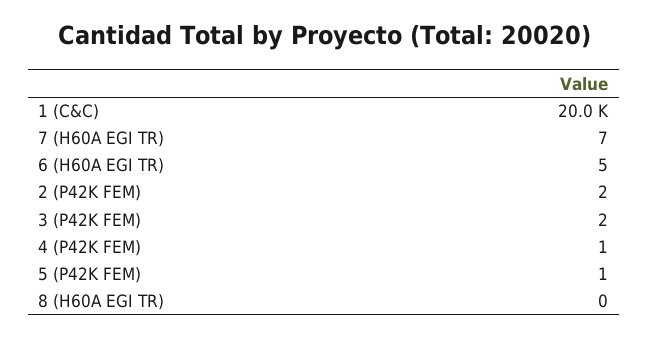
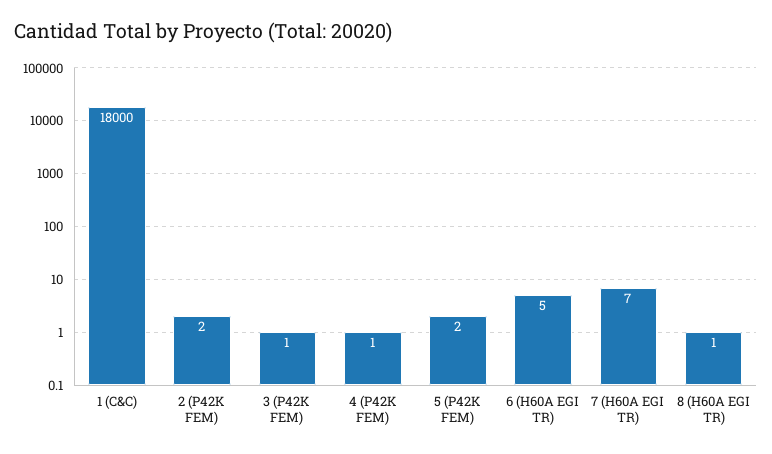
1 (C&C): 20000 -> 18000
3 (P42K FEM): 2 -> 1
5 (P42K FEM): 1 -> 2
8 (H60A EGI TR): 0 -> 1

